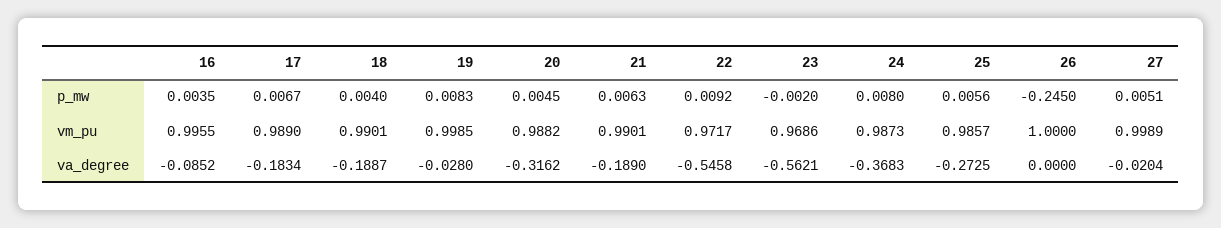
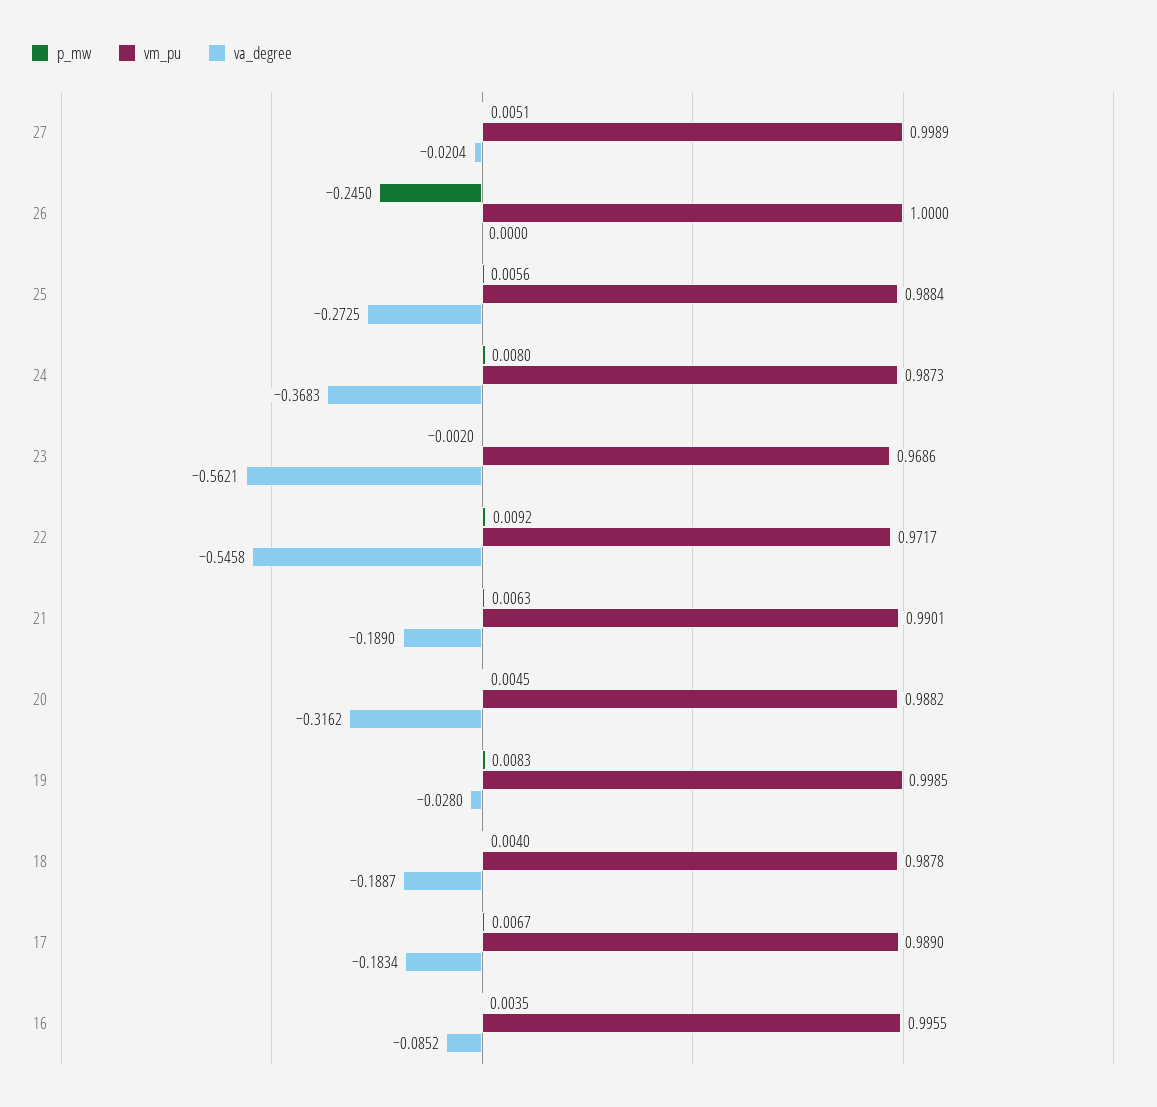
vm_pu, 18: 0.9901 -> 0.9878
vm_pu, 25: 0.9857 -> 0.9884

